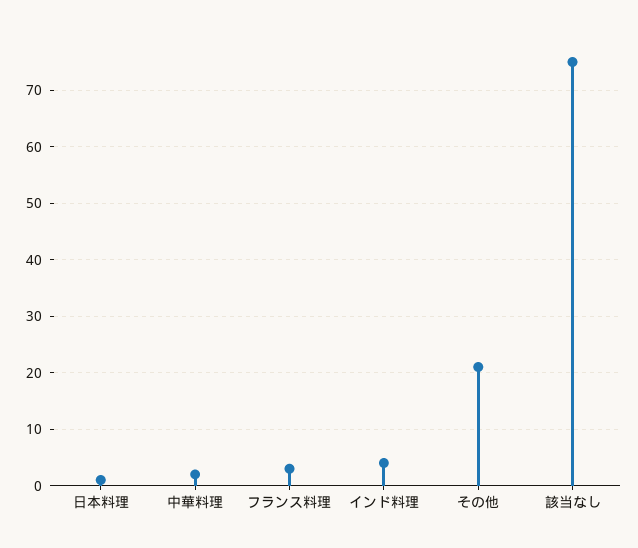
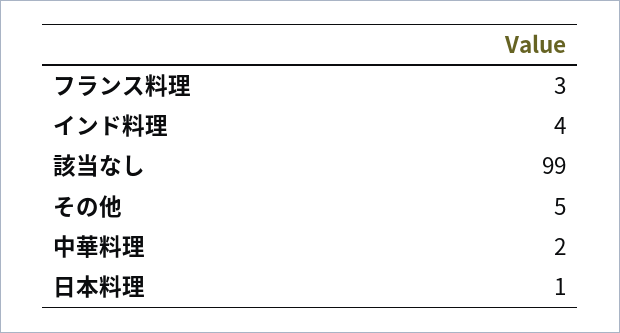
その他: 20 -> 5
該当なし: 75 -> 99

